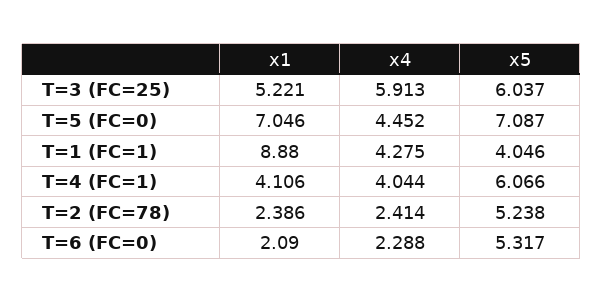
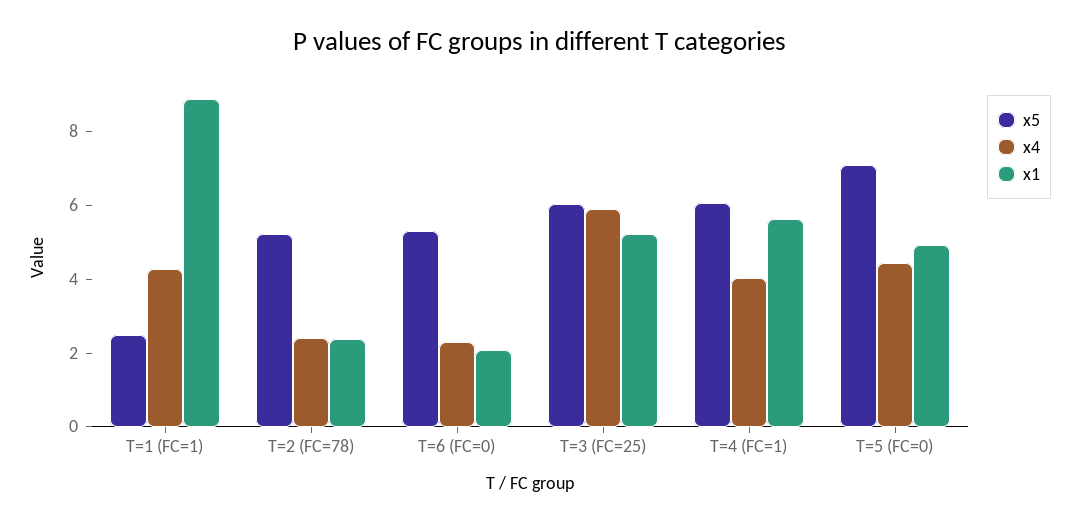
x1, T=5 (FC=0): 7.046 -> 5
x5, T=1 (FC=1): 4.046 -> 2.5
x1, T=4 (FC=1): 4.106 -> 5.5

